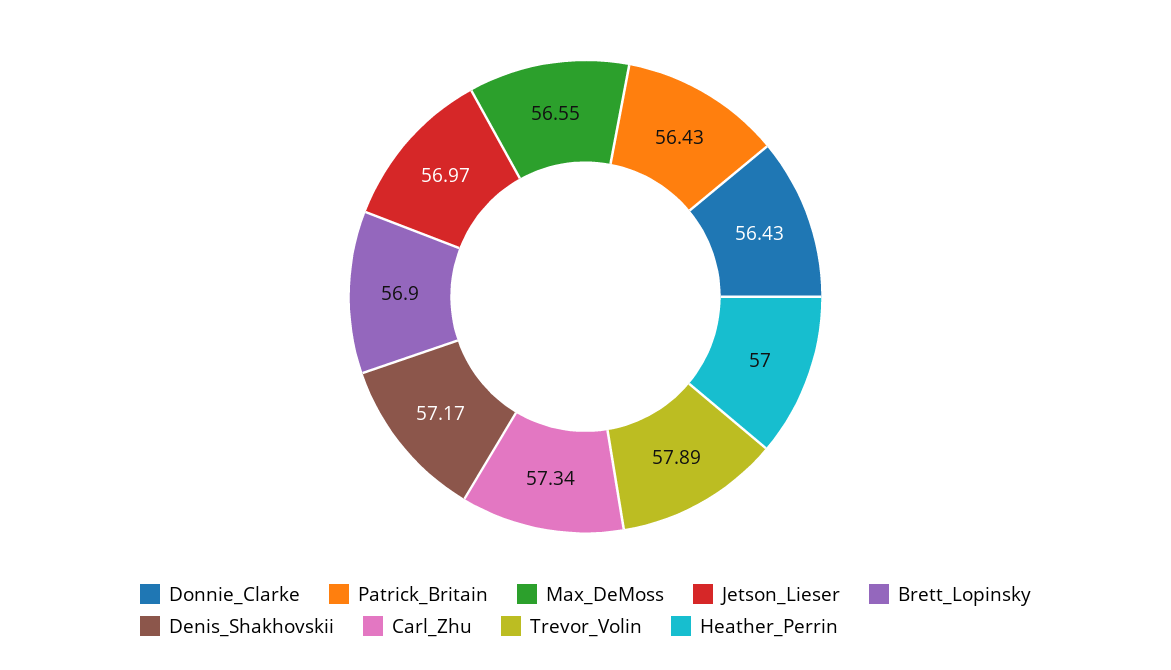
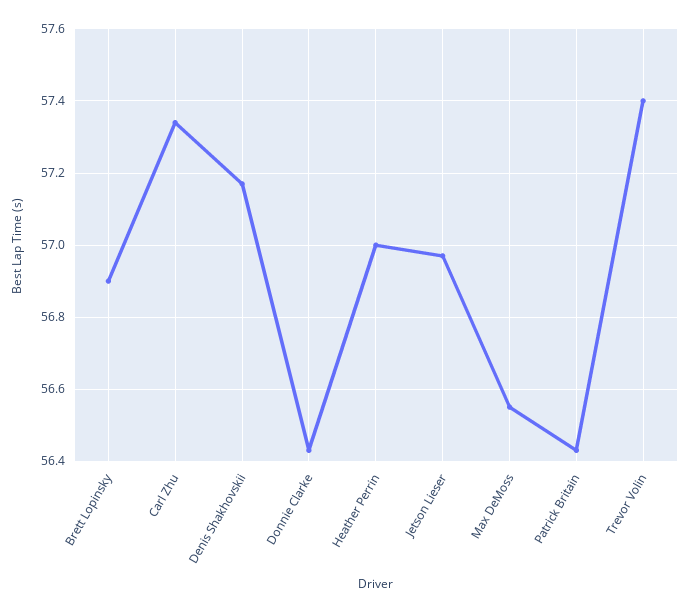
Trevor_Volin: 57.89 -> 57.4

